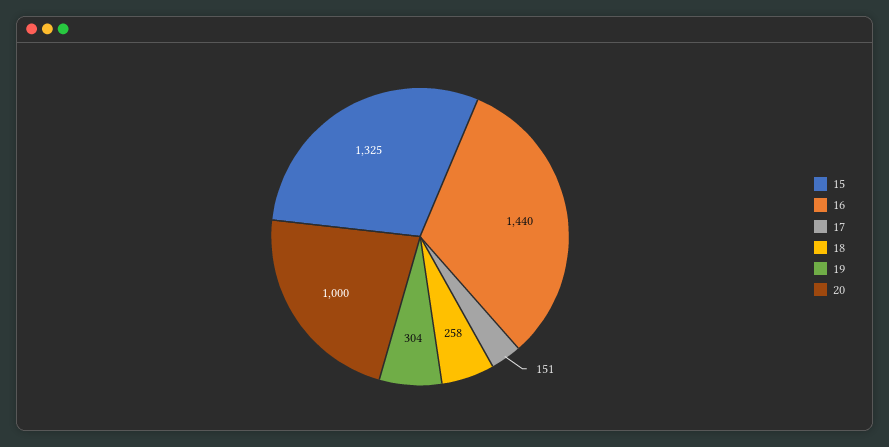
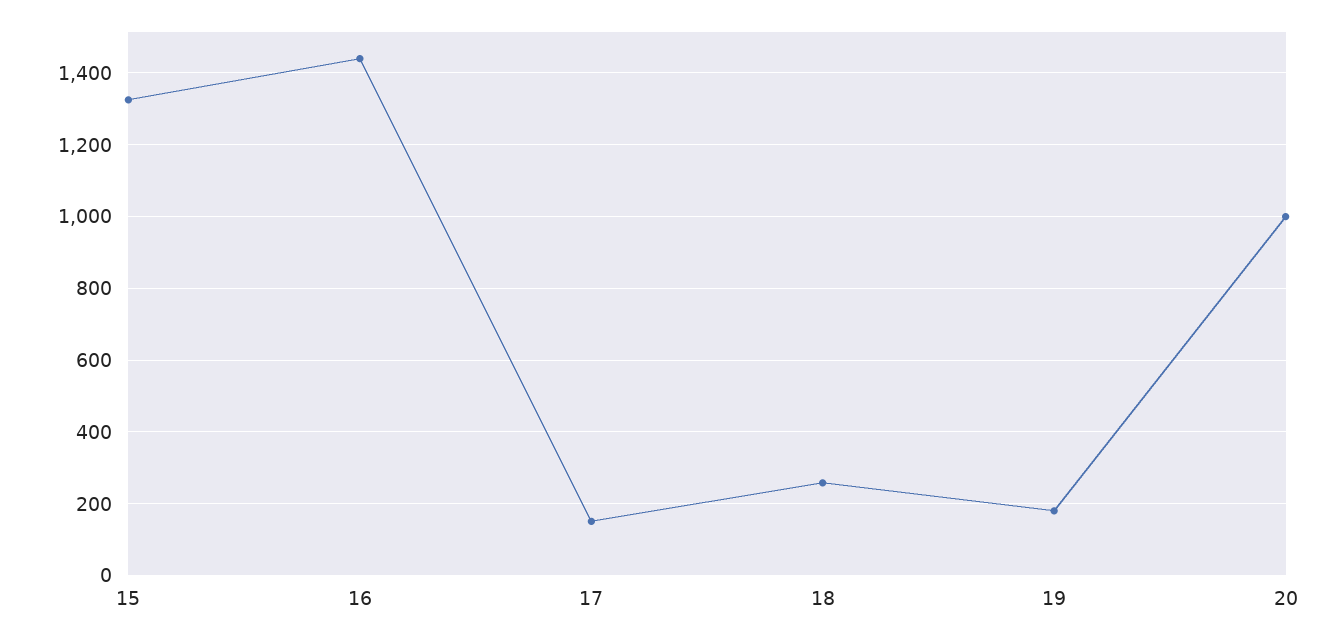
19: 304 -> 180

